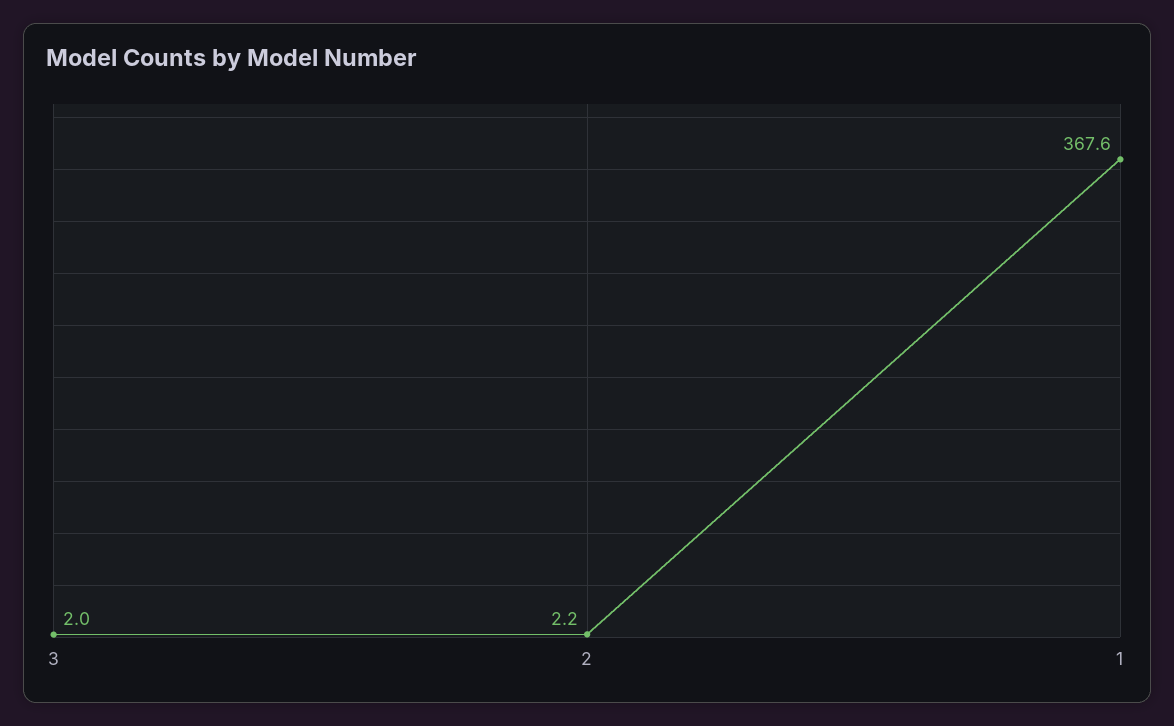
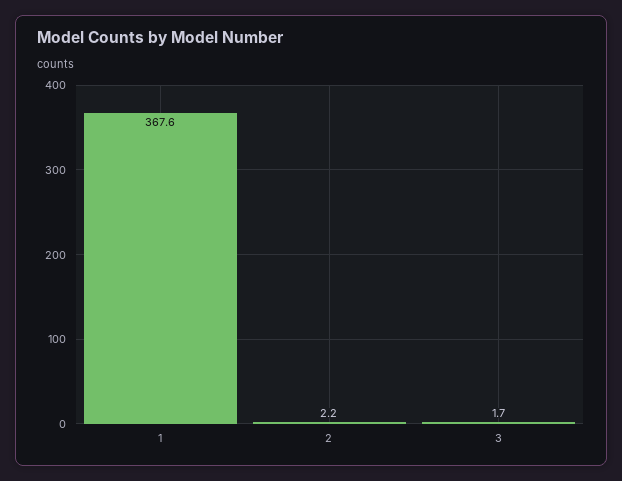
3: 2 -> 1.7

